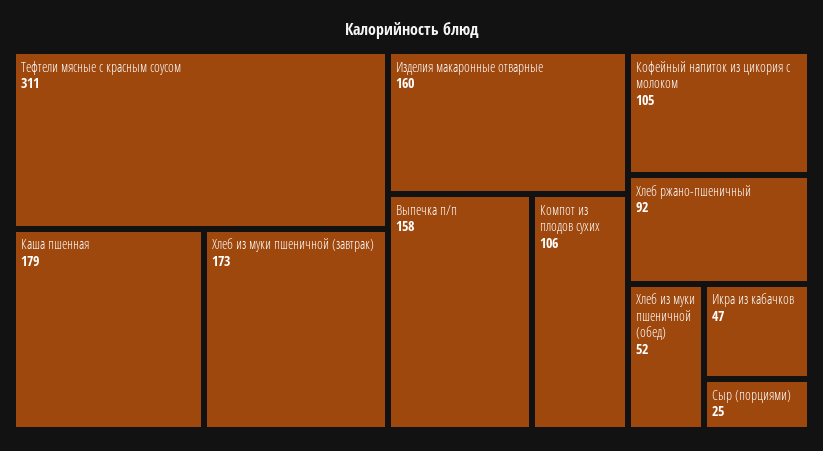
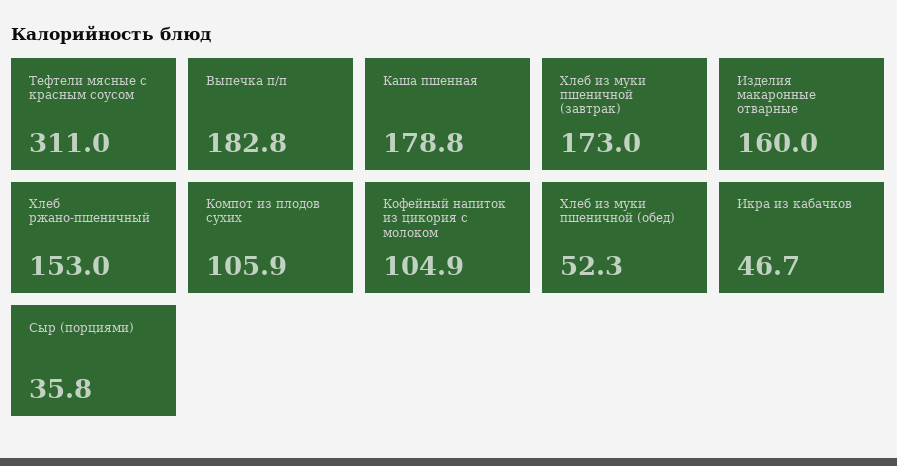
Выпечка п/п: 158 -> 182.8
Хлеб ржано-пшеничный: 92 -> 153
Сыр (порциями): 25 -> 35.8

